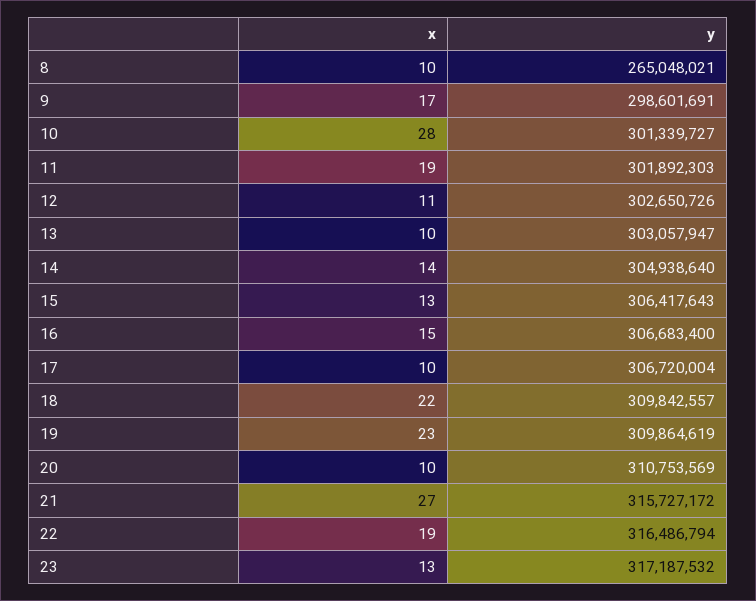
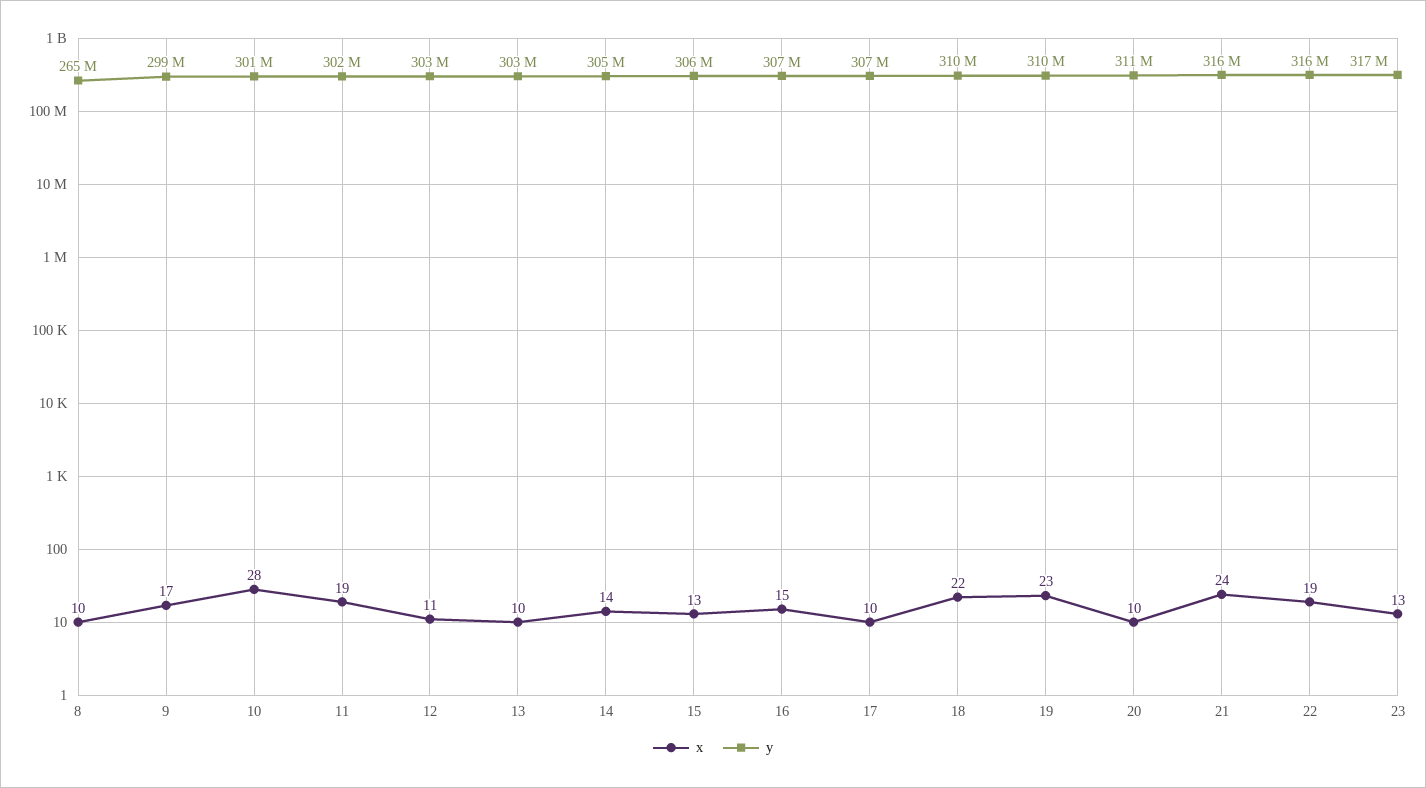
x, 21: 27 -> 24

